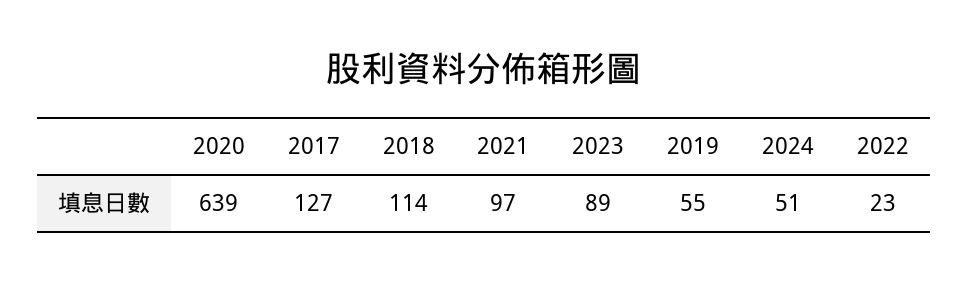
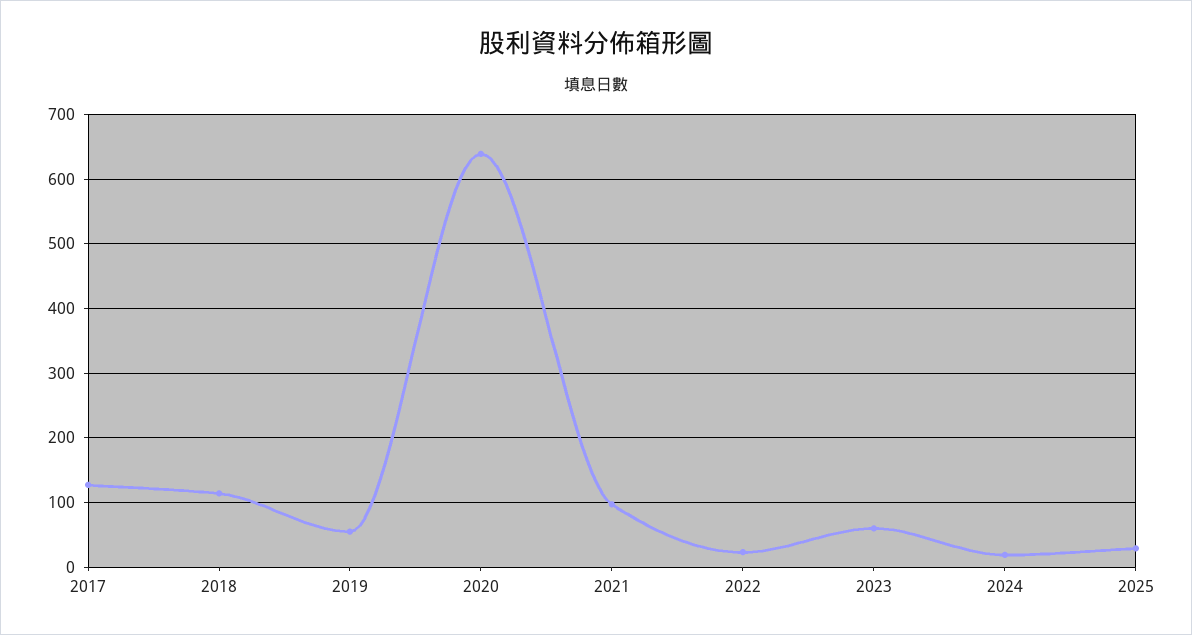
2023: 89 -> 60
2024: 51 -> 20
2025: none -> 30

